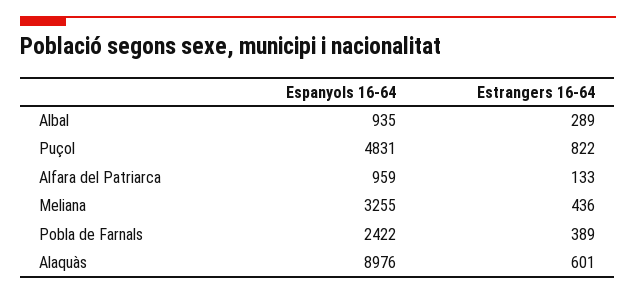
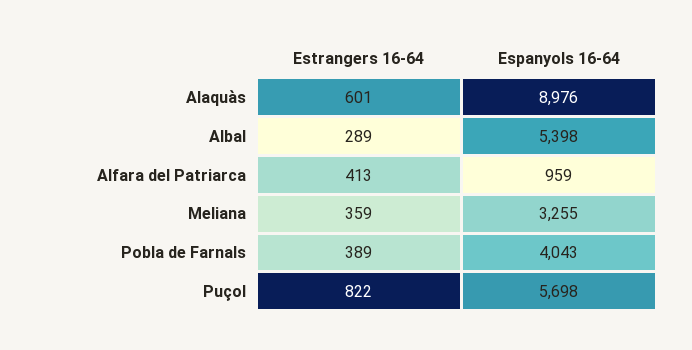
Espanyols 16-64, Albal: 935 -> 5398
Espanyols 16-64, Puçol: 4831 -> 5698
Estrangers 16-64, Alfara del Patriarca: 133 -> 413
Estrangers 16-64, Meliana: 436 -> 359
Espanyols 16-64, Pobla de Farnals: 2422 -> 4043

